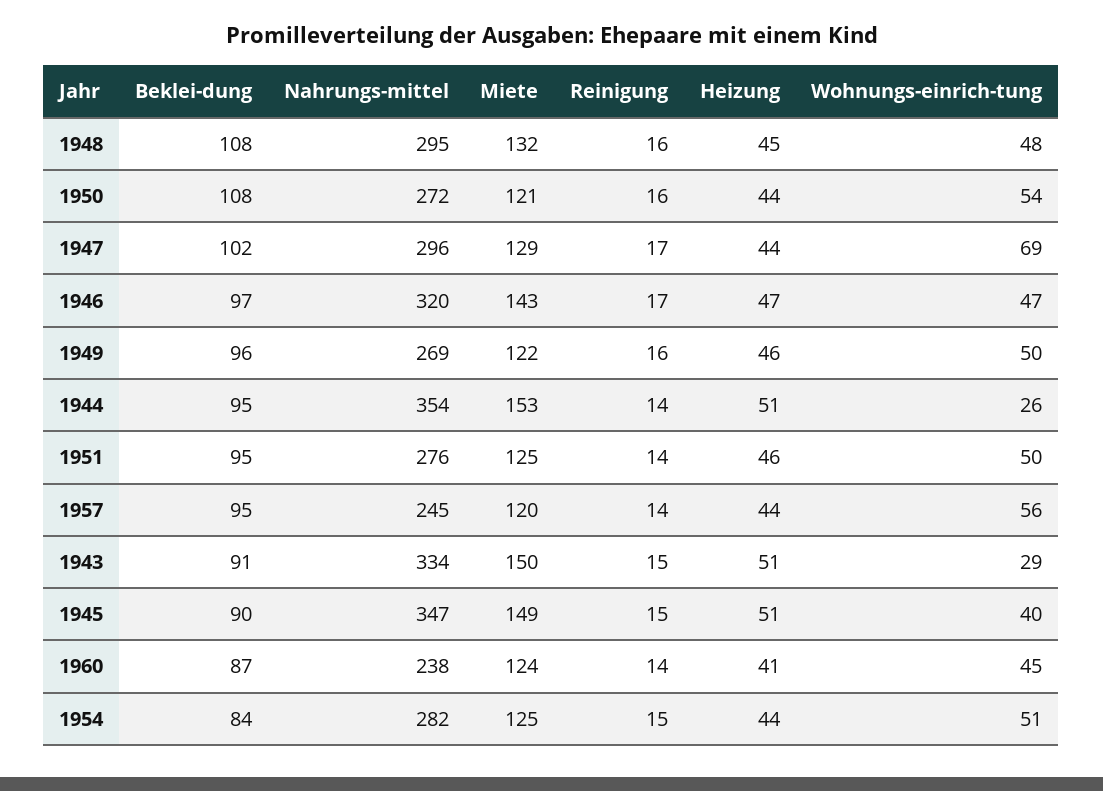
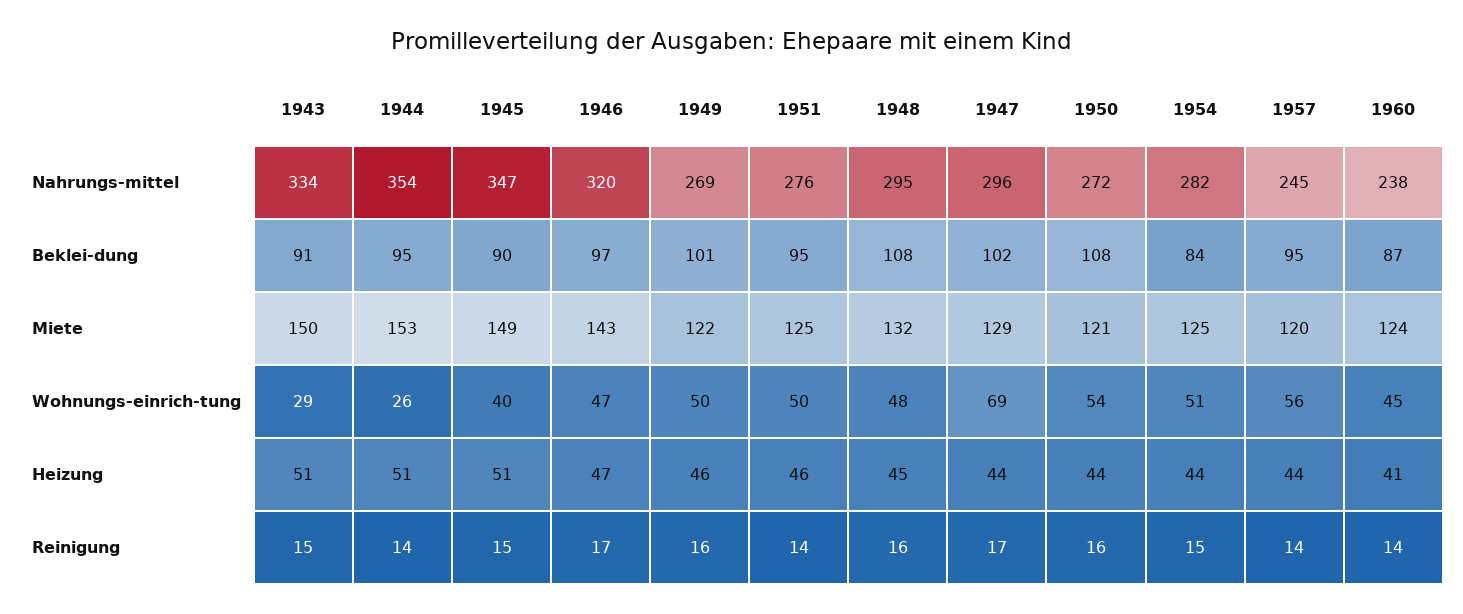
Beklei-dung, 1949: 96 -> 101

